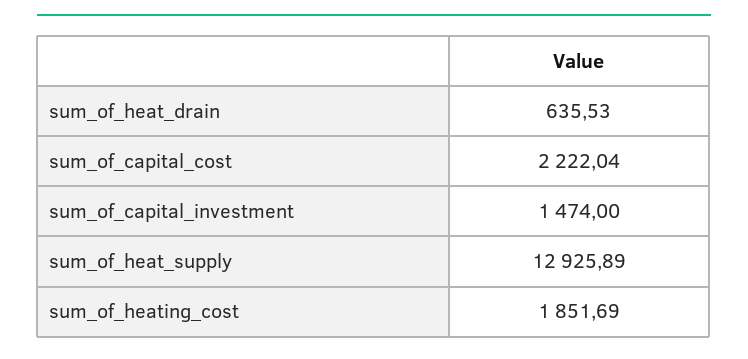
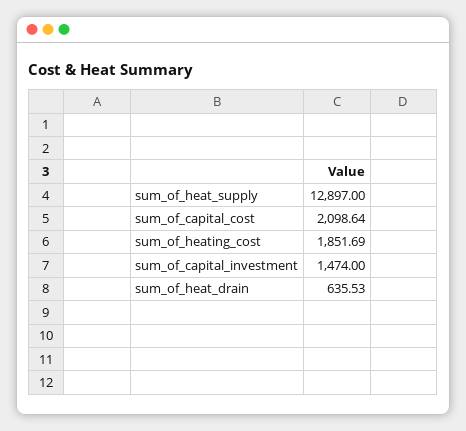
sum_of_capital_cost: 2222.04 -> 2098.64
sum_of_heat_supply: 12925.89 -> 12897

